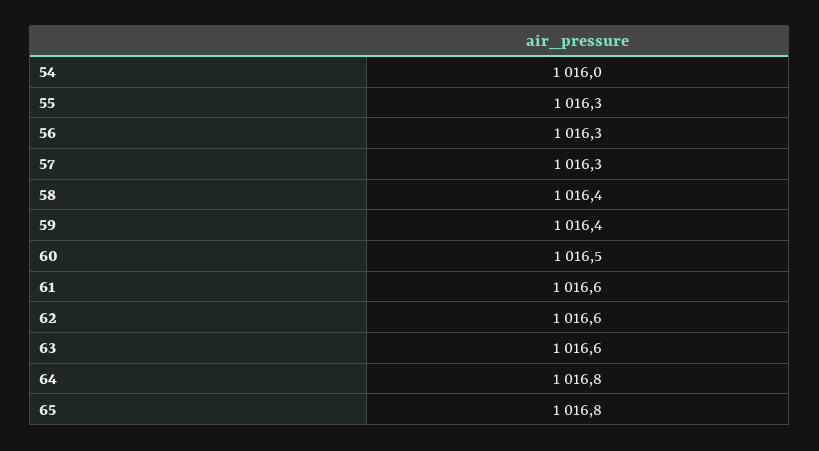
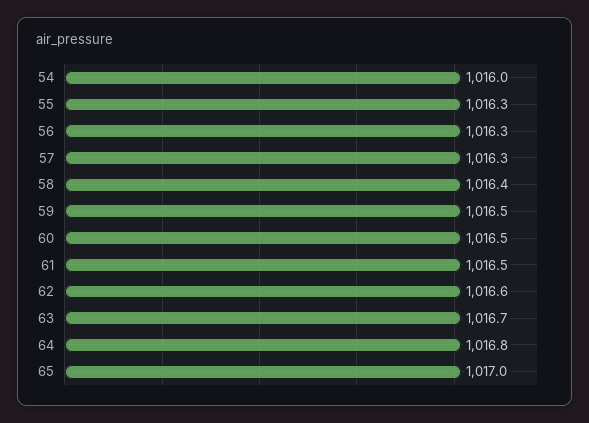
59: 1016.4 -> 1016.5
61: 1016.6 -> 1016.5
63: 1016.6 -> 1016.7
65: 1016.8 -> 1017

